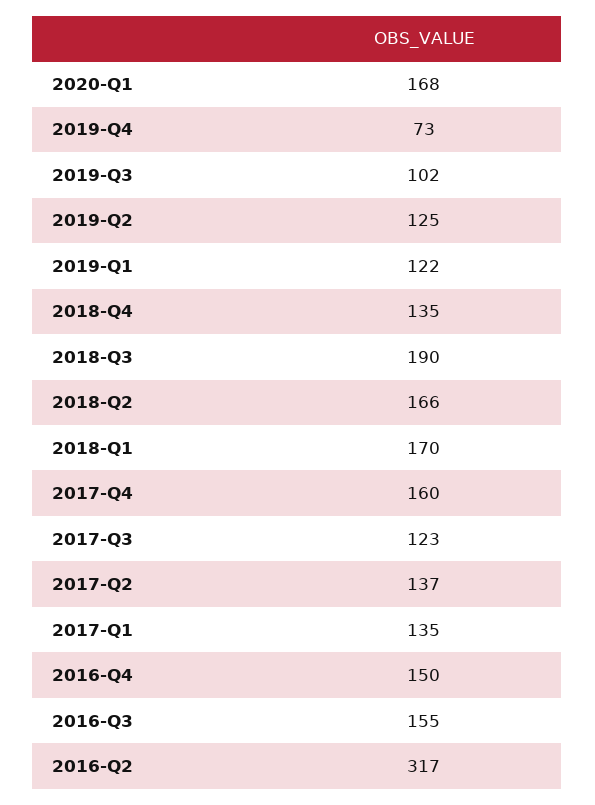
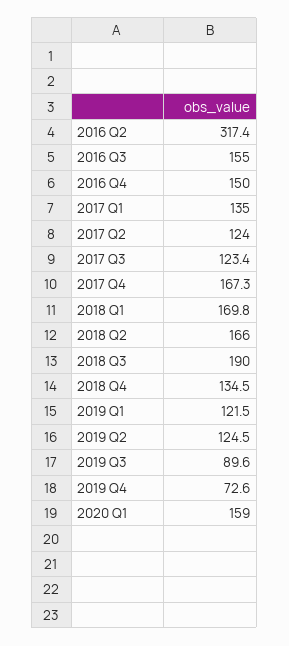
2020-Q1: 168 -> 159
2019-Q3: 102 -> 89.6
2017-Q4: 160 -> 167.3
2017-Q2: 137 -> 124

